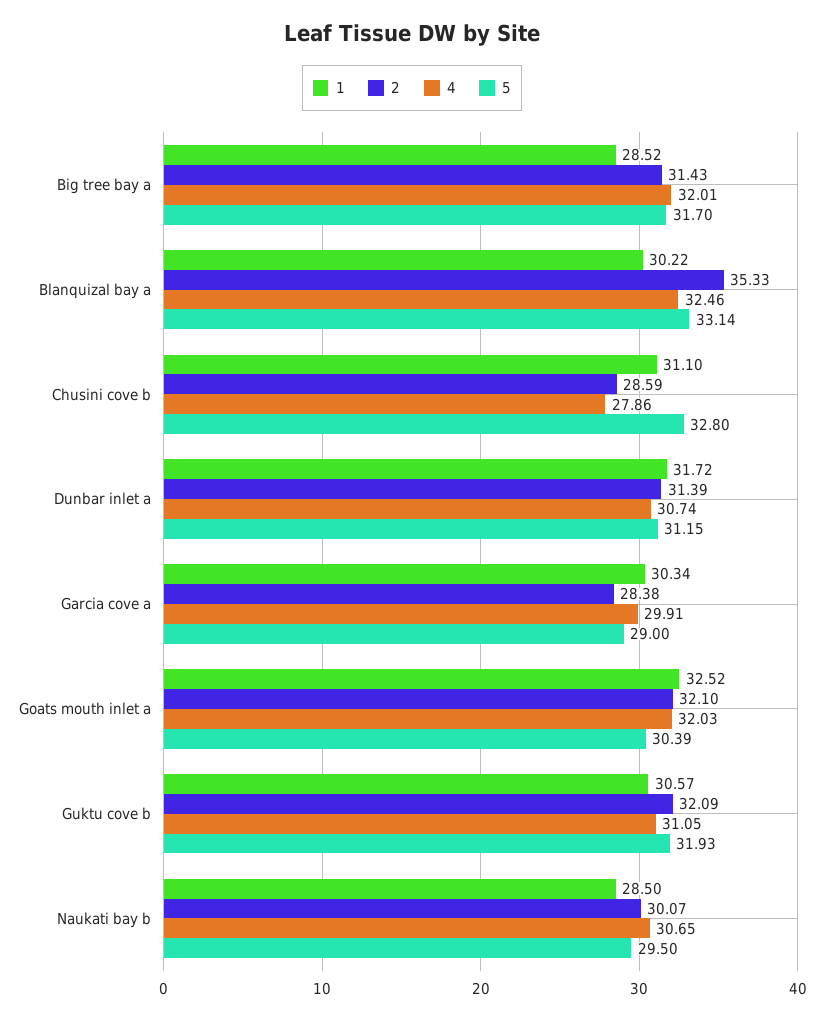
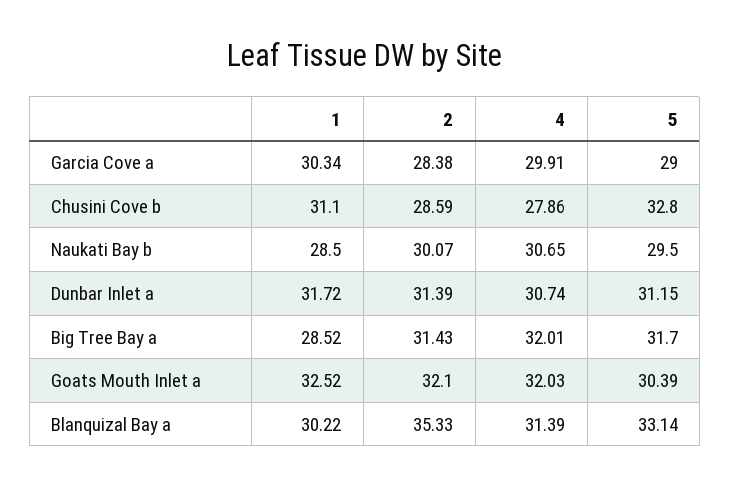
4, Blanquizal bay a: 32.46 -> 31.39
1, Guktu cove b: 30.57 -> none
2, Guktu cove b: 32.09 -> none
4, Guktu cove b: 31.05 -> none
5, Guktu cove b: 31.93 -> none

